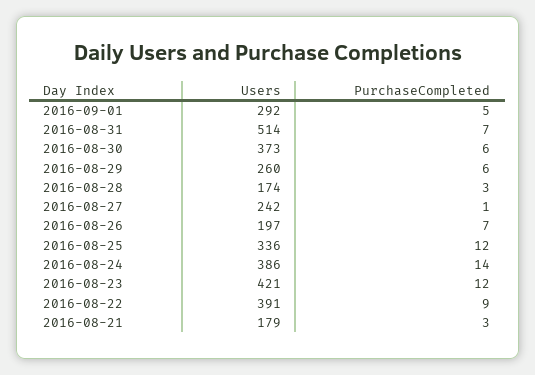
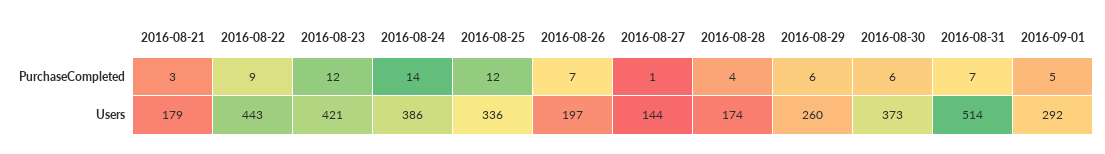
PurchaseCompleted, 2016-08-28: 3 -> 4
Users, 2016-08-27: 242 -> 144
Users, 2016-08-22: 391 -> 443

